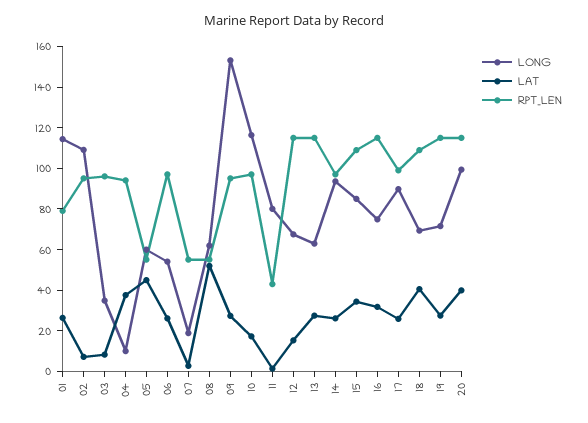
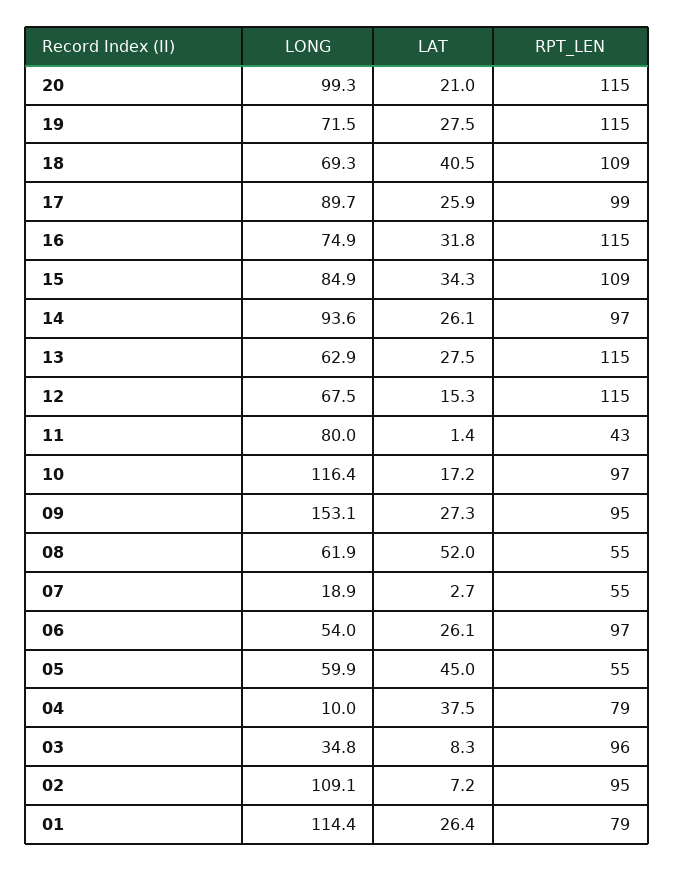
RPT_LEN, 04: 95 -> 79
LAT, 20: 40 -> 21

